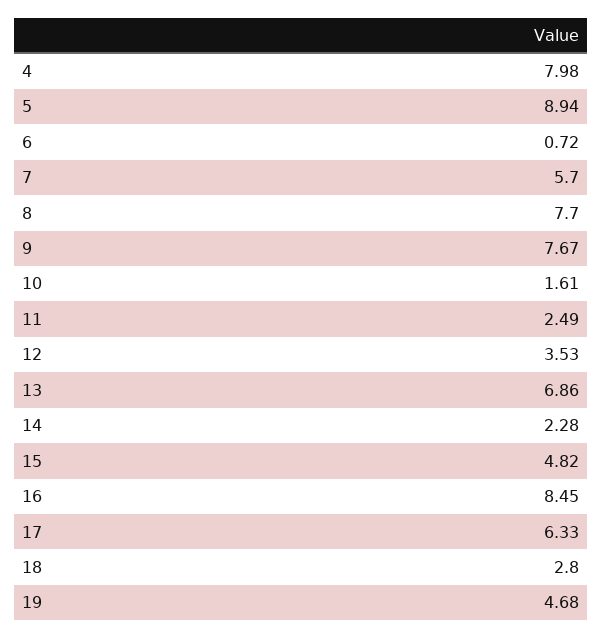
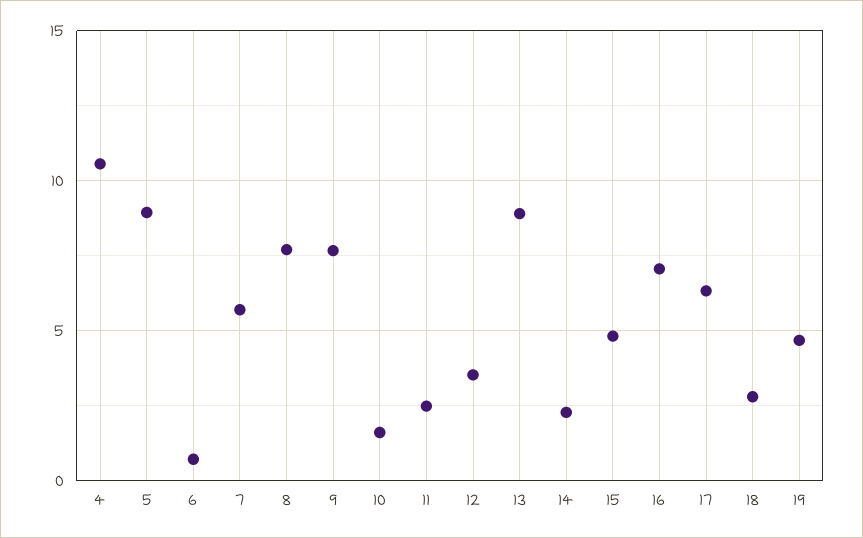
4: 7.98 -> 10.5
13: 6.86 -> 9
16: 8.45 -> 7

